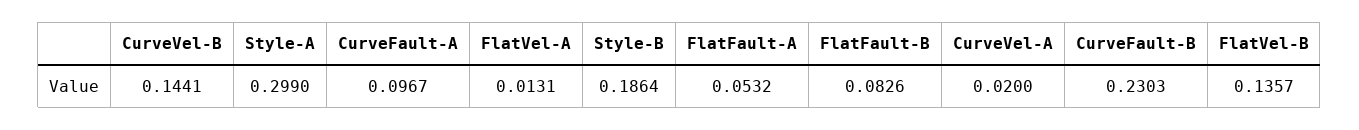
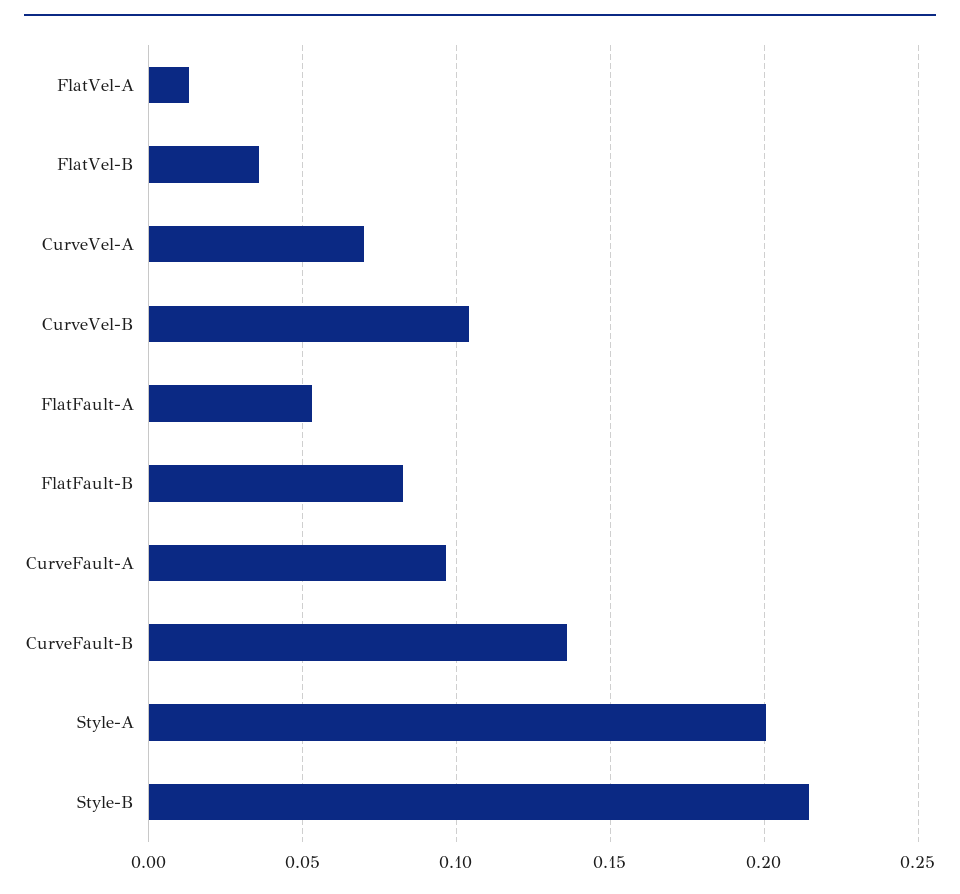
CurveVel-B: 0.1441 -> 0.105
Style-A: 0.299 -> 0.2
Style-B: 0.1864 -> 0.215
CurveVel-A: 0.02 -> 0.07
CurveFault-B: 0.2303 -> 0.135
FlatVel-B: 0.1357 -> 0.035

